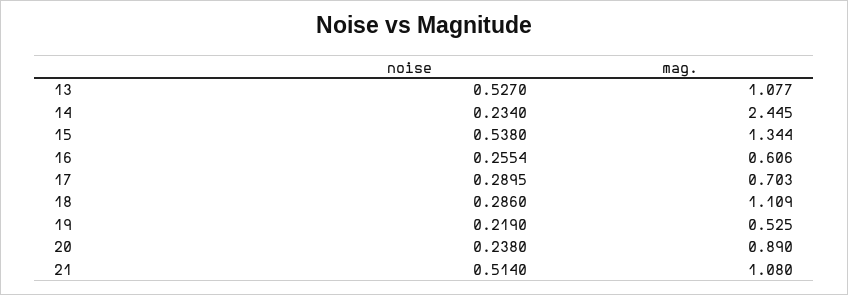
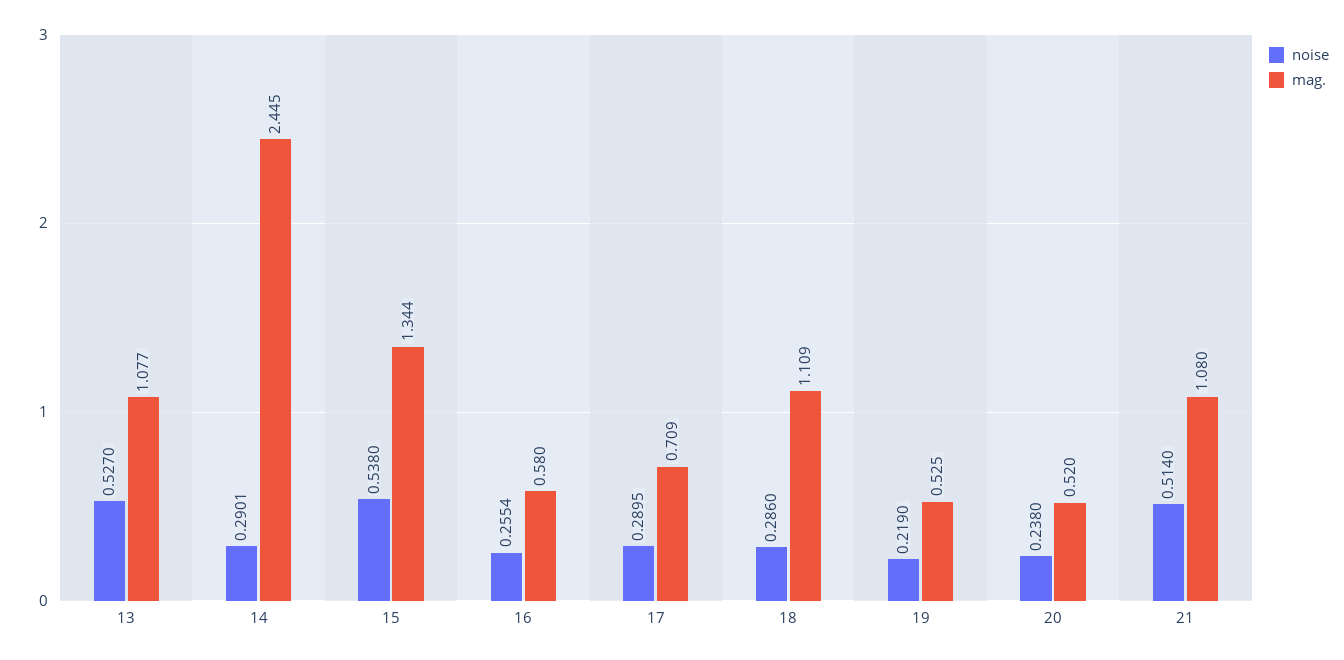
noise, 14: 0.234 -> 0.2901
mag., 16: 0.606 -> 0.58
mag., 17: 0.703 -> 0.709
mag., 20: 0.89 -> 0.52

